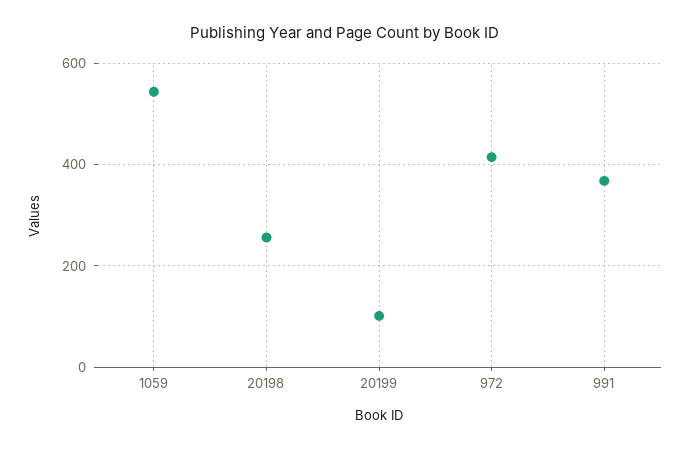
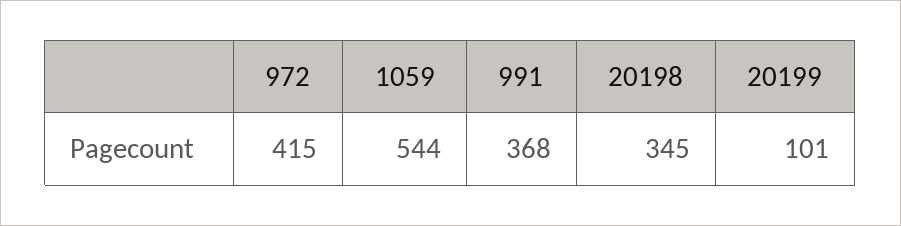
20198: 260 -> 345

